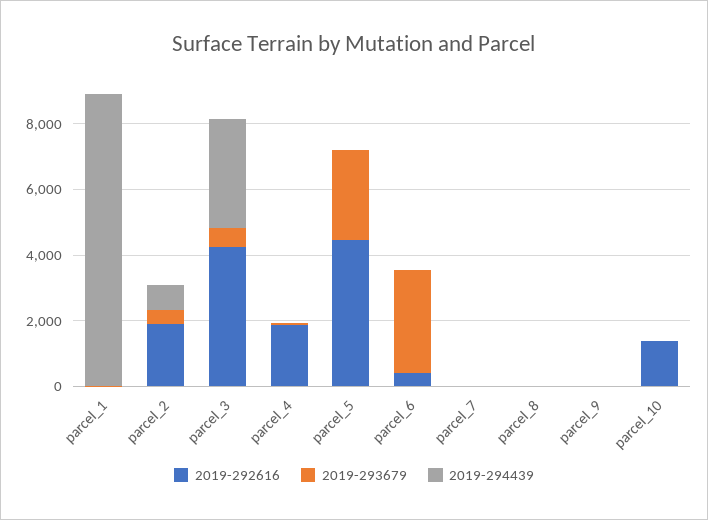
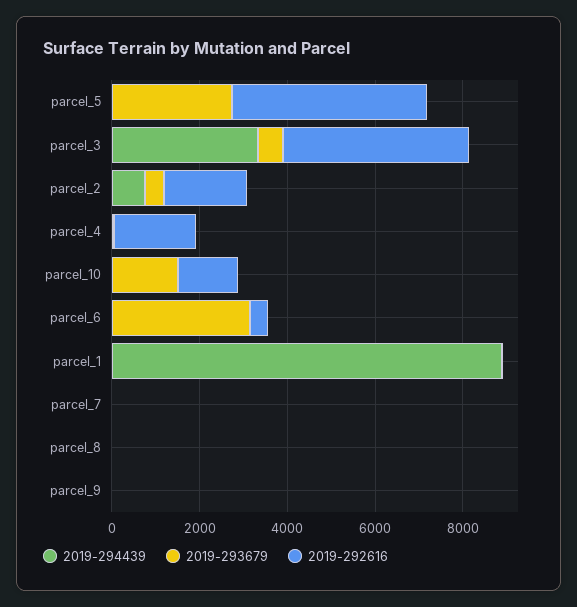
2019-293679, parcel_10: 0 -> 1500

